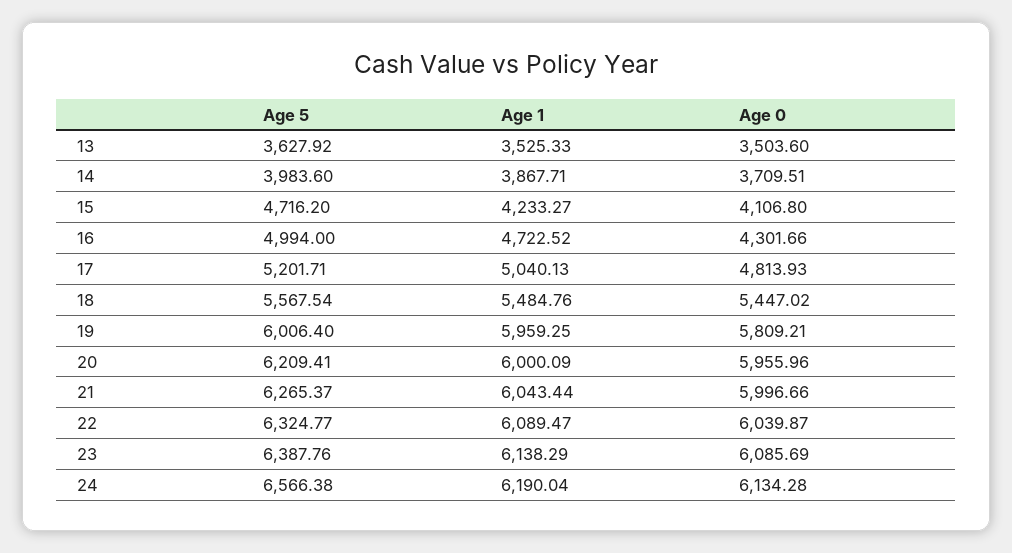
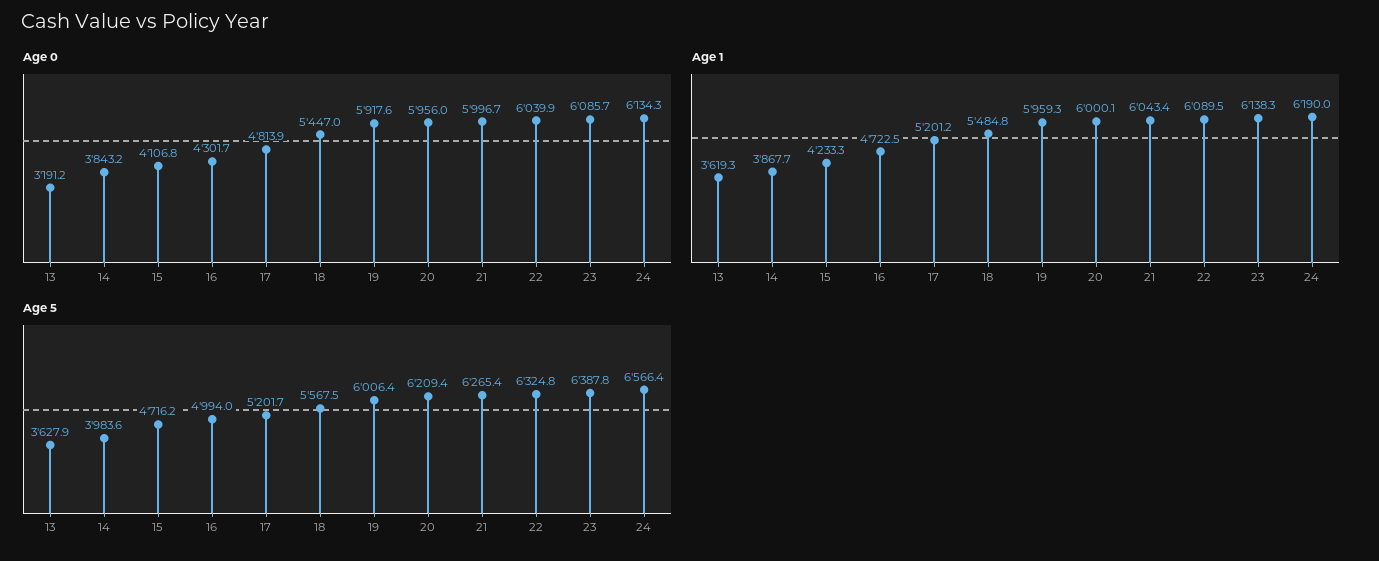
Age 1, 13: 3525.33 -> 3619.3
Age 0, 13: 3503.6 -> 3191.2
Age 0, 14: 3709.51 -> 3843.2
Age 1, 17: 5040.13 -> 5201.2
Age 0, 19: 5809.21 -> 5917.6

